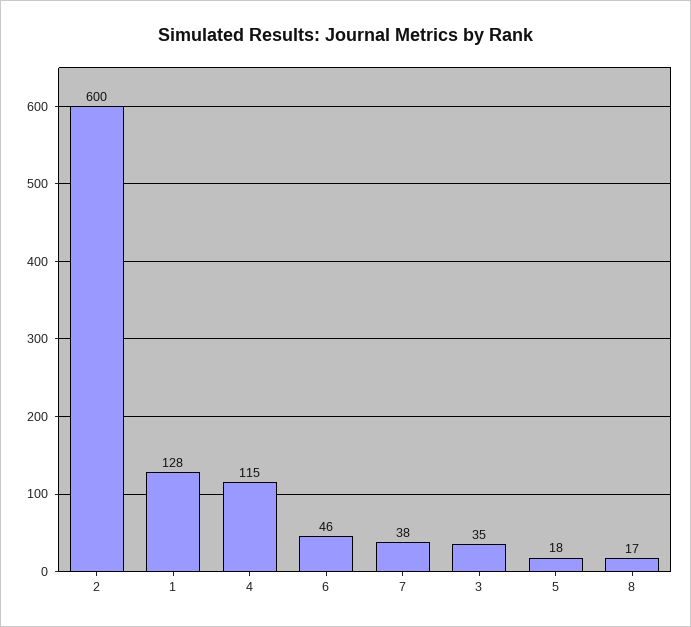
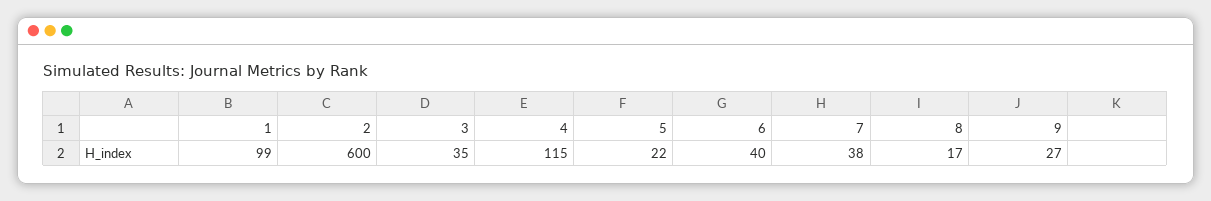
1: 128 -> 99
6: 46 -> 40
5: 18 -> 22
9: none -> 27

